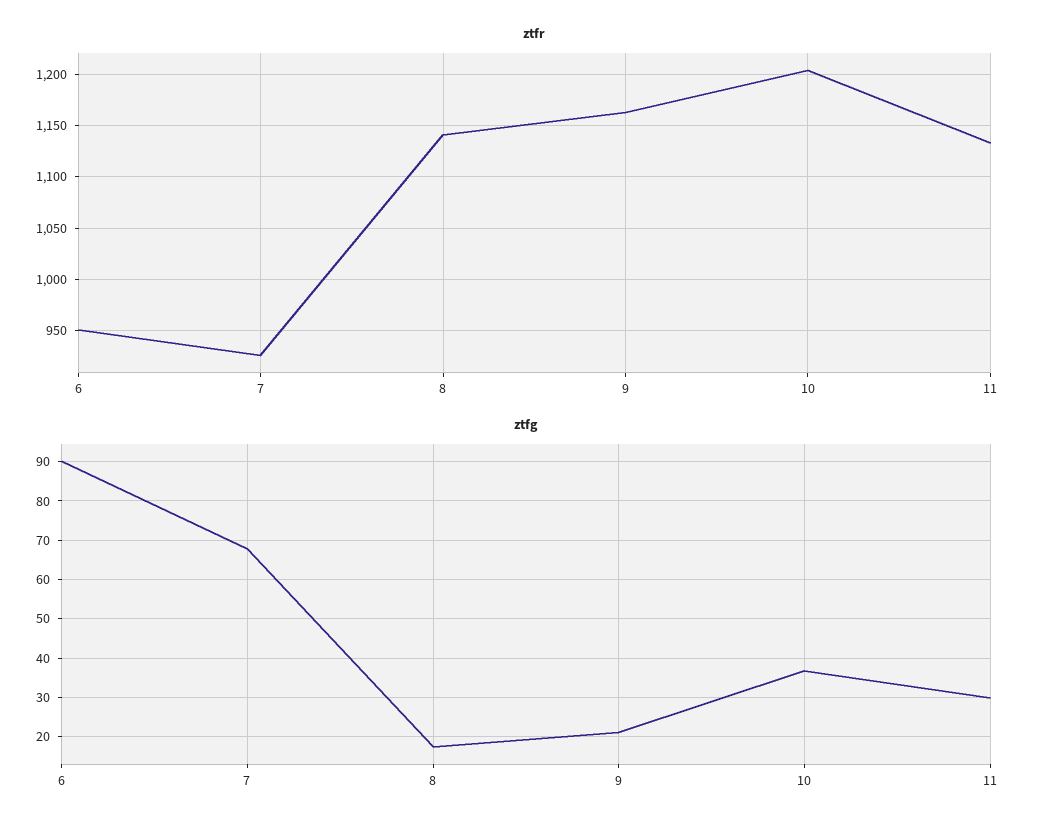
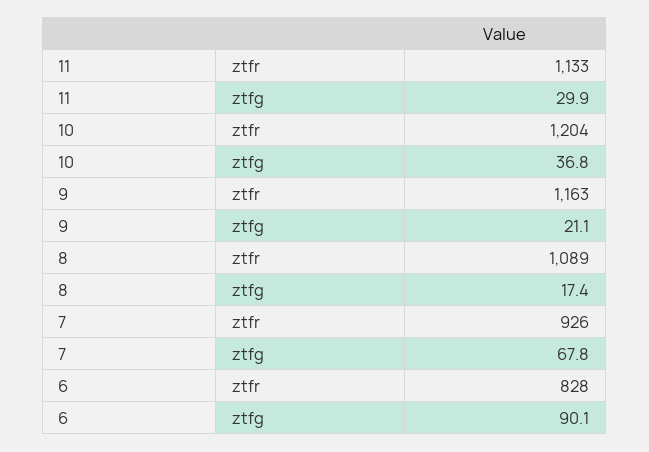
ztfr, 6: 950 -> 828
ztfr, 8: 1140 -> 1089

